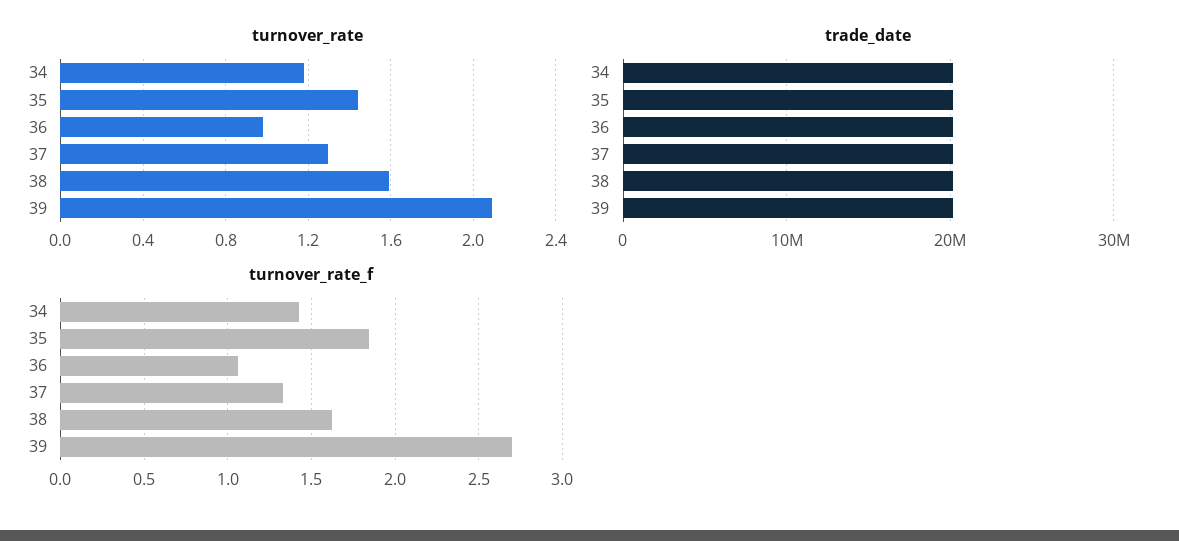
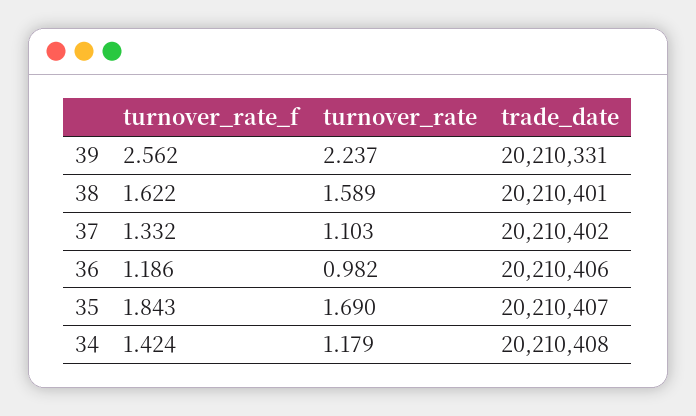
turnover_rate, 35: 1.45 -> 1.69
turnover_rate, 37: 1.3 -> 1.103
turnover_rate, 39: 2.1 -> 2.237
turnover_rate_f, 36: 1.05 -> 1.186
turnover_rate_f, 39: 2.7 -> 2.562

